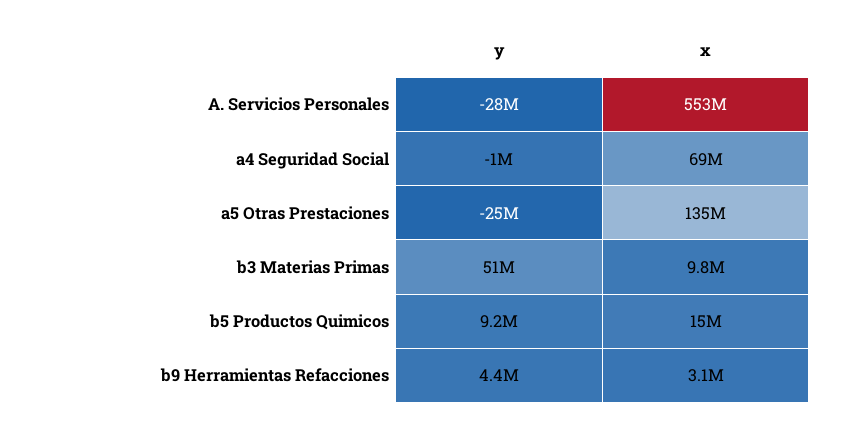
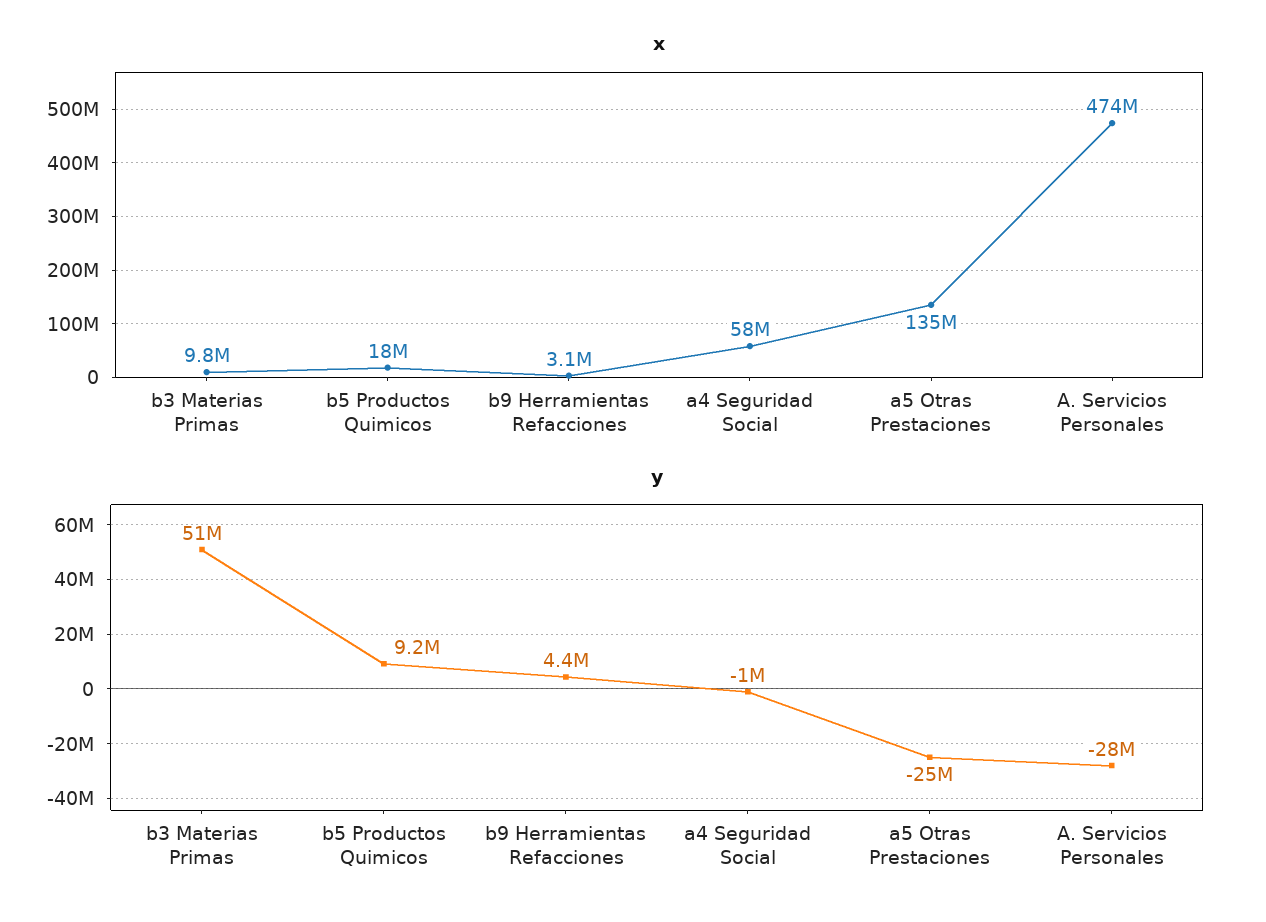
x, A. Servicios Personales: 553000000 -> 474000000
x, a4 Seguridad Social: 69000000 -> 58000000
x, b5 Productos Quimicos: 15000000 -> 18000000

